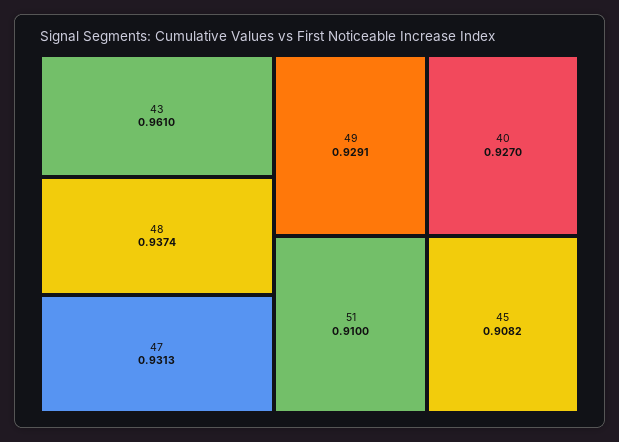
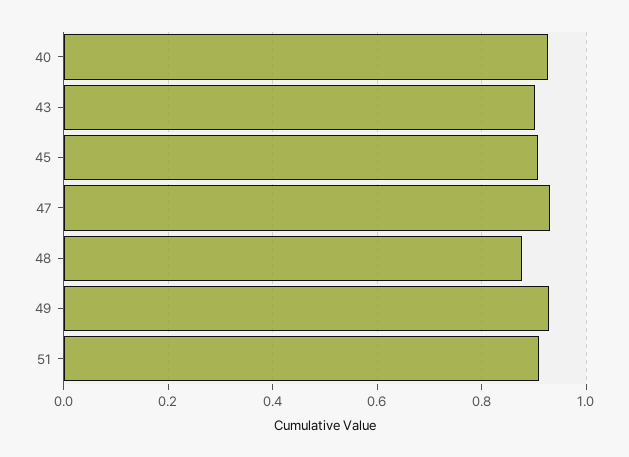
43: 0.961 -> 0.9
48: 0.9374 -> 0.88

